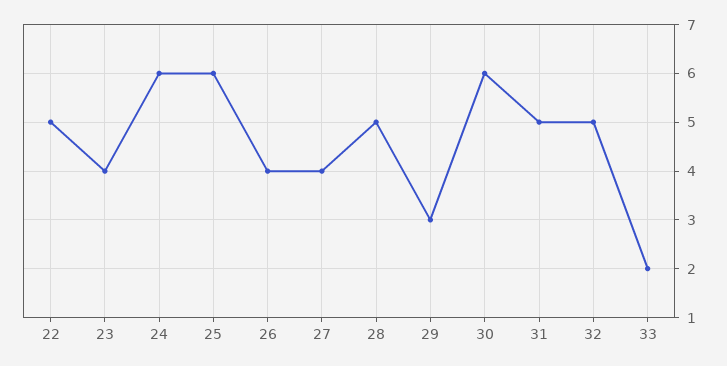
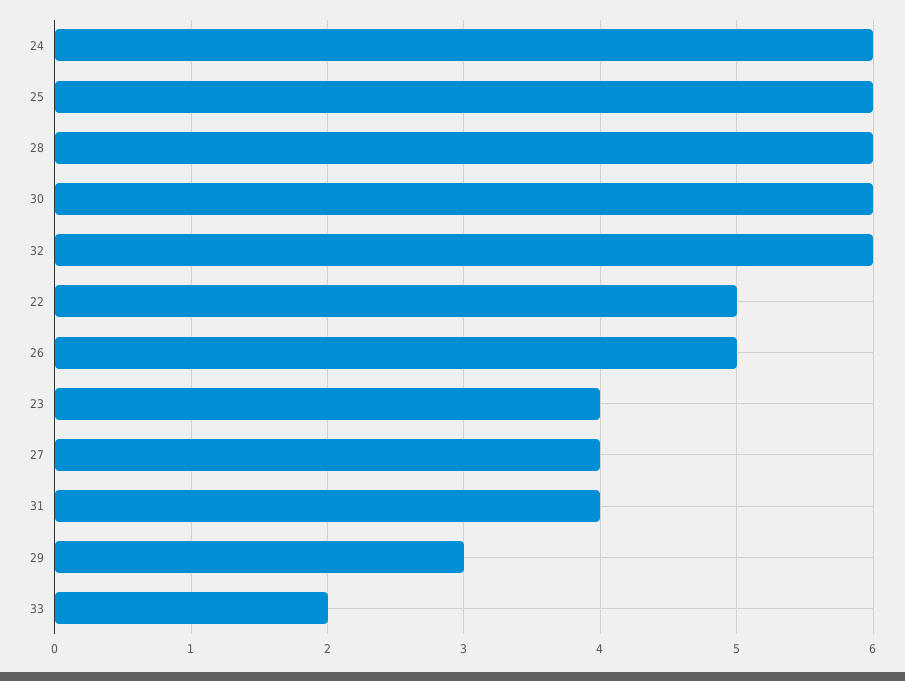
26: 4 -> 5
28: 5 -> 6
31: 5 -> 4
32: 5 -> 6

